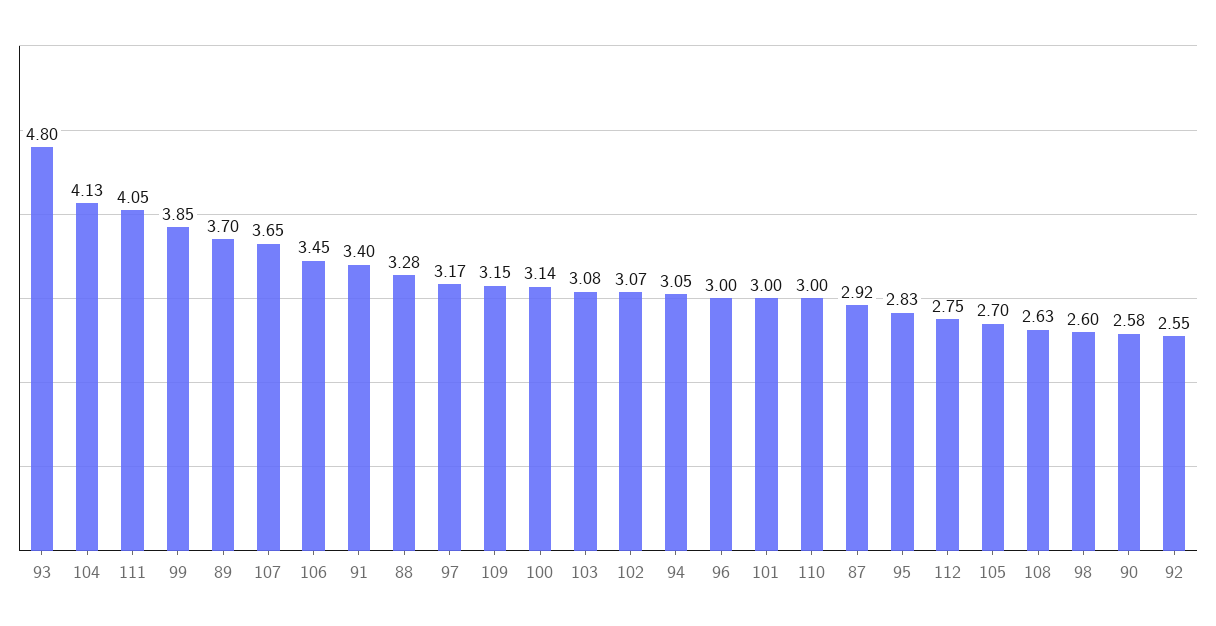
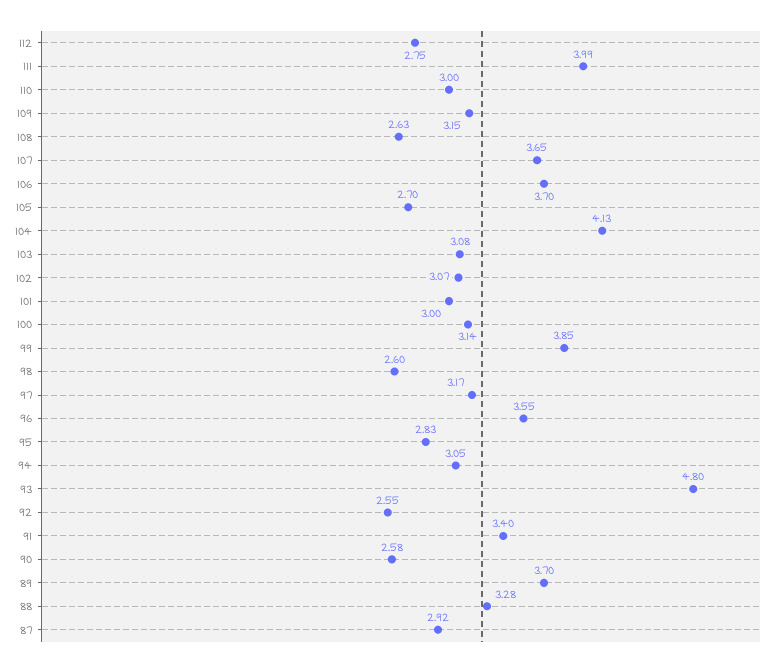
111: 4.05 -> 3.99
106: 3.45 -> 3.7
96: 3 -> 3.55

